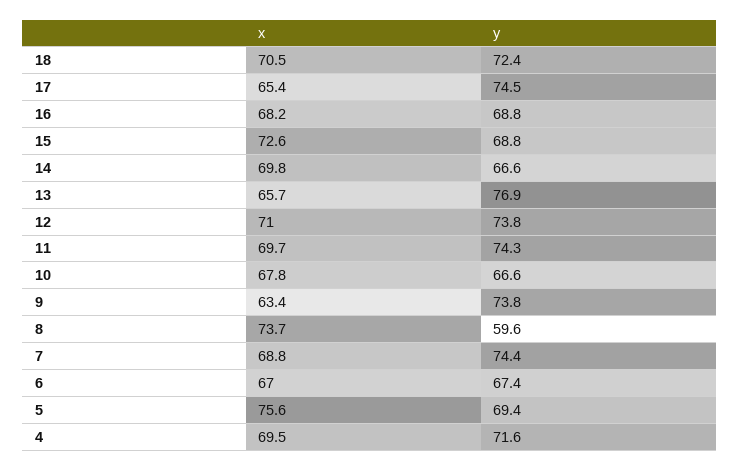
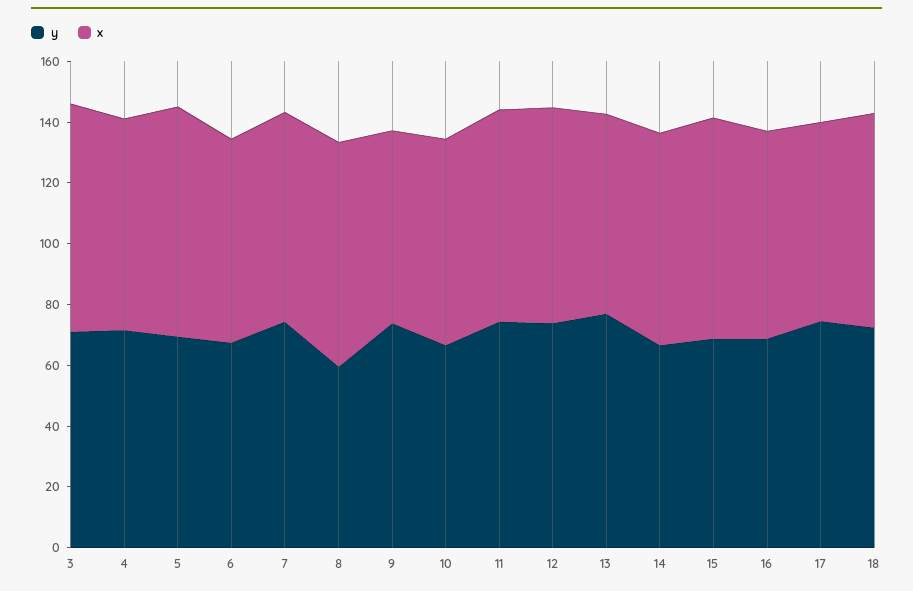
y, 3: none -> 70
x, 3: none -> 75

